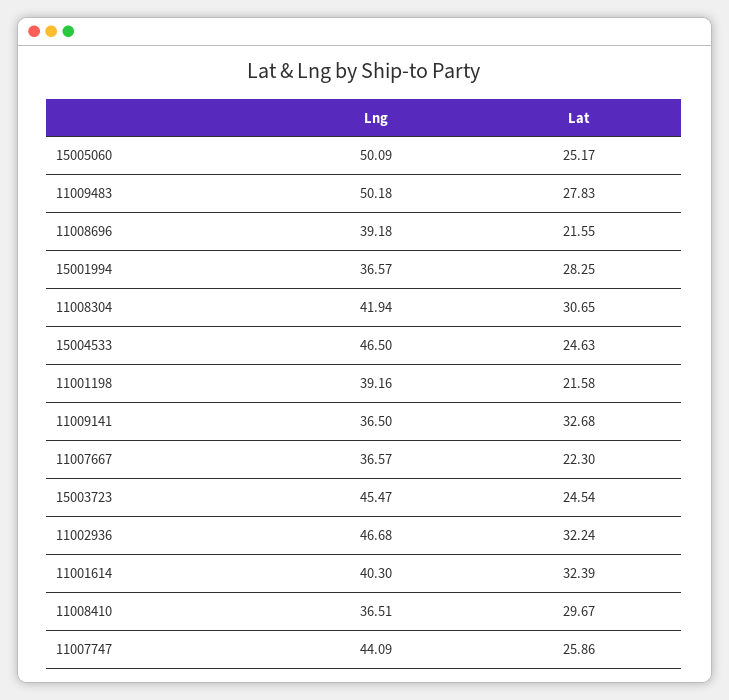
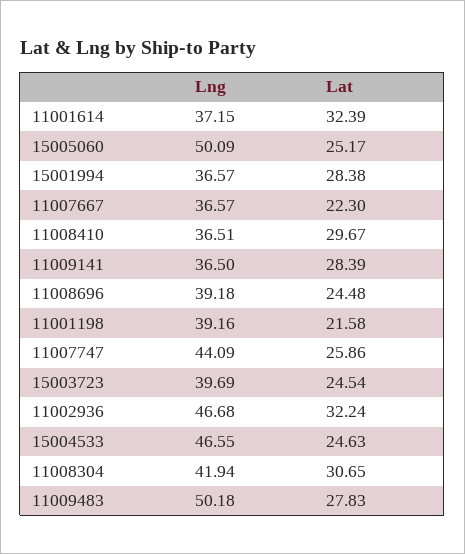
Lat, 11008696: 21.55 -> 24.48
Lat, 15001994: 28.25 -> 28.38
Lng, 15004533: 46.5 -> 46.55
Lat, 11009141: 32.68 -> 28.39
Lng, 15003723: 45.47 -> 39.69
Lng, 11001614: 40.3 -> 37.15

